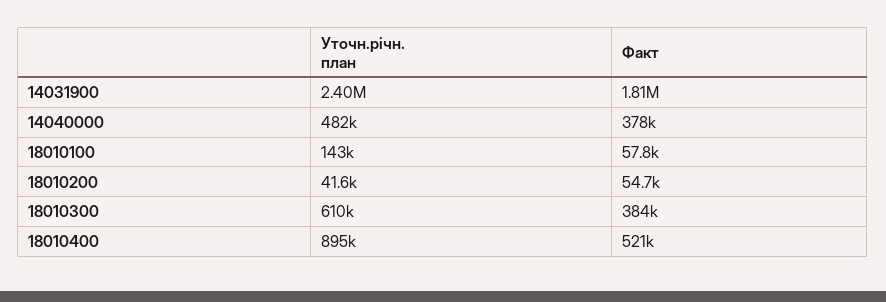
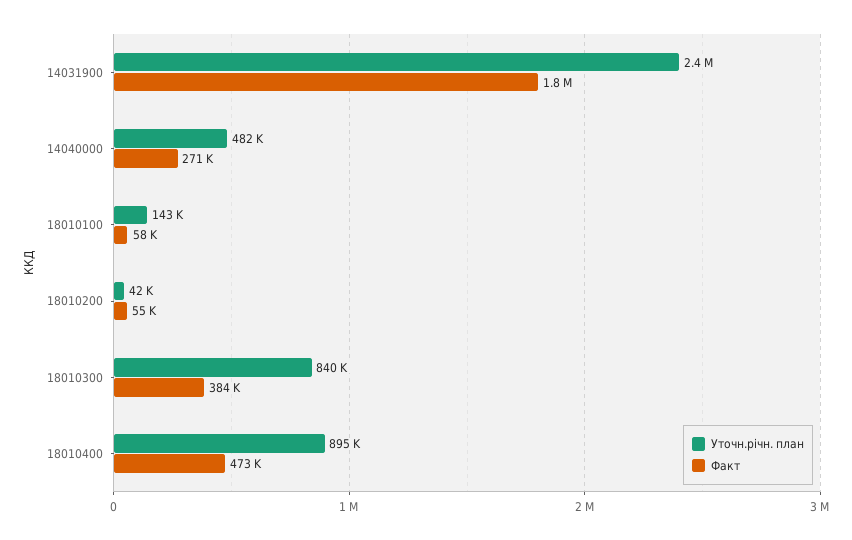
Факт, 14040000: 378000 -> 271000
Уточн.річн. план, 18010300: 610000 -> 840000
Факт, 18010400: 521000 -> 473000

